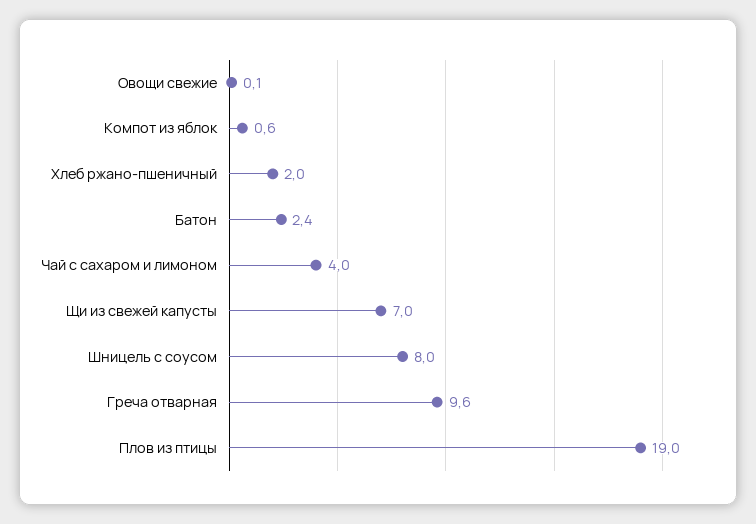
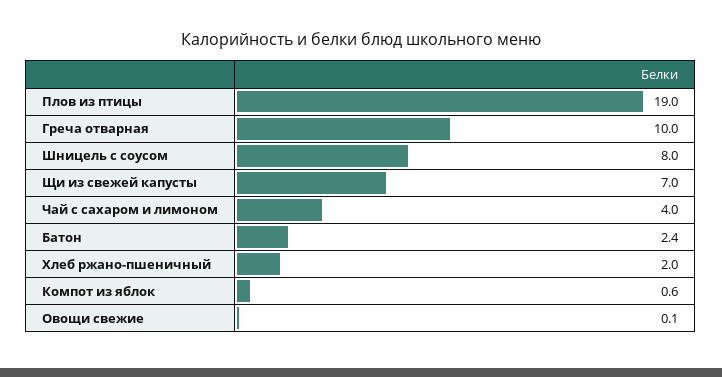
Греча отварная: 9.6 -> 10

